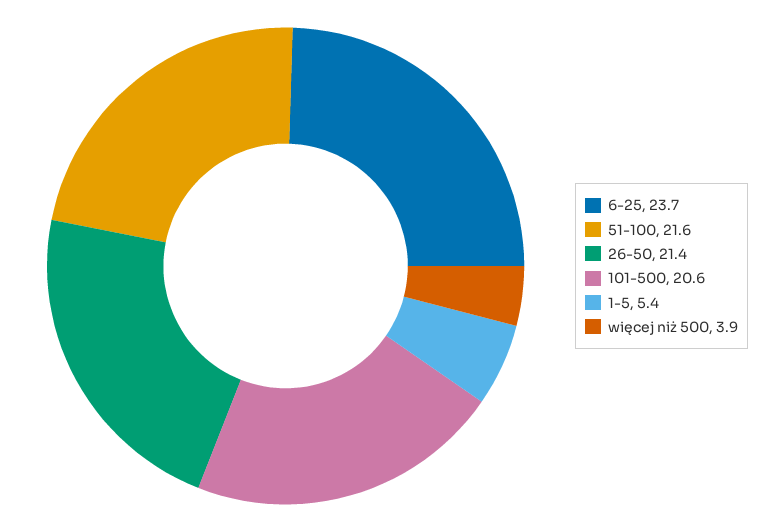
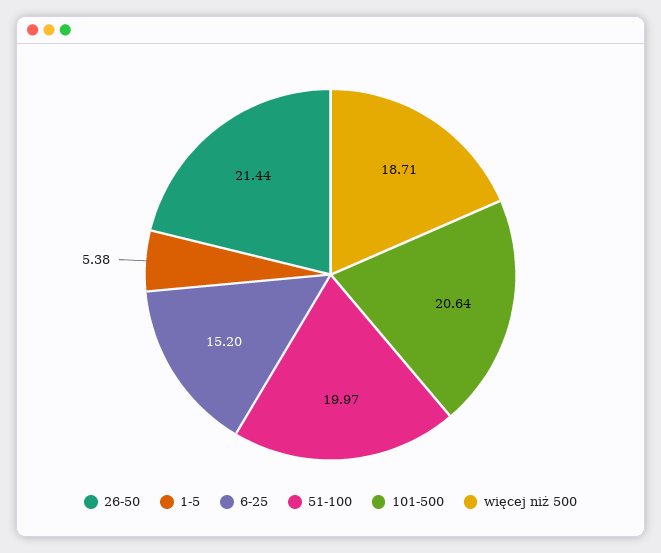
6-25: 23.7 -> 15.2
51-100: 21.6 -> 19.97
więcej niż 500: 3.9 -> 18.71

